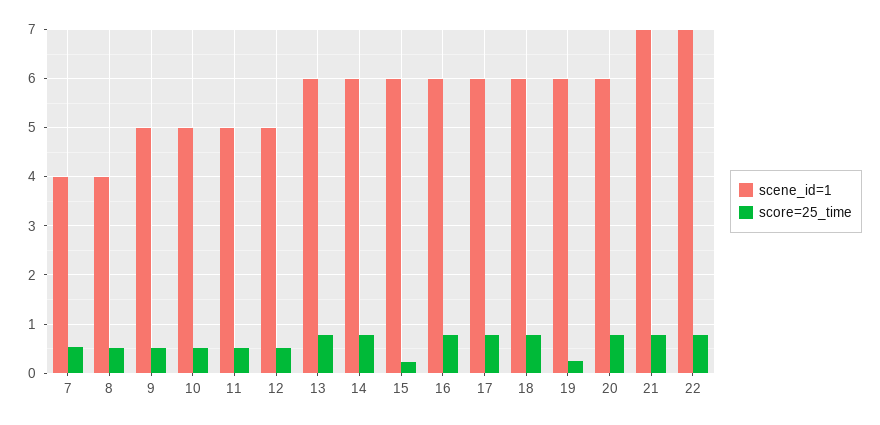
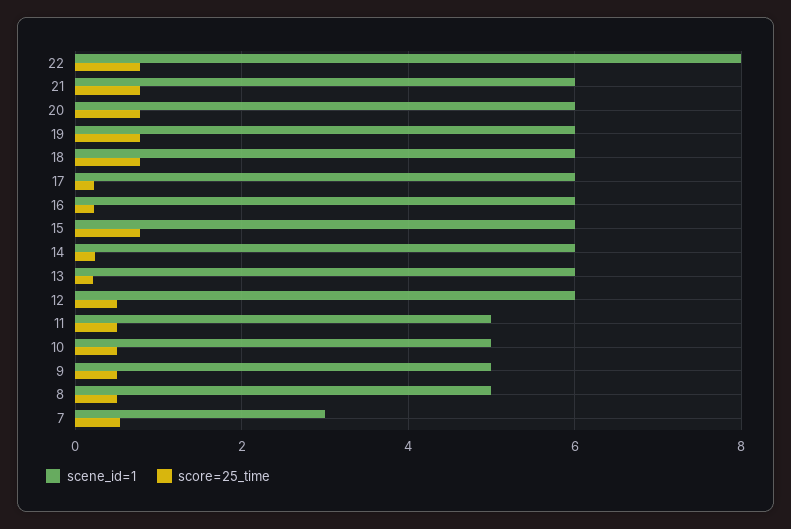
scene_id=1, 7: 4 -> 3
scene_id=1, 8: 4 -> 5
scene_id=1, 12: 5 -> 6
score=25_time, 13: 0.8 -> 0.2
score=25_time, 14: 0.8 -> 0.2
score=25_time, 15: 0.2 -> 0.8
score=25_time, 16: 0.8 -> 0.2
score=25_time, 17: 0.8 -> 0.2
score=25_time, 19: 0.2 -> 0.8
scene_id=1, 21: 7 -> 6
scene_id=1, 22: 7 -> 8

